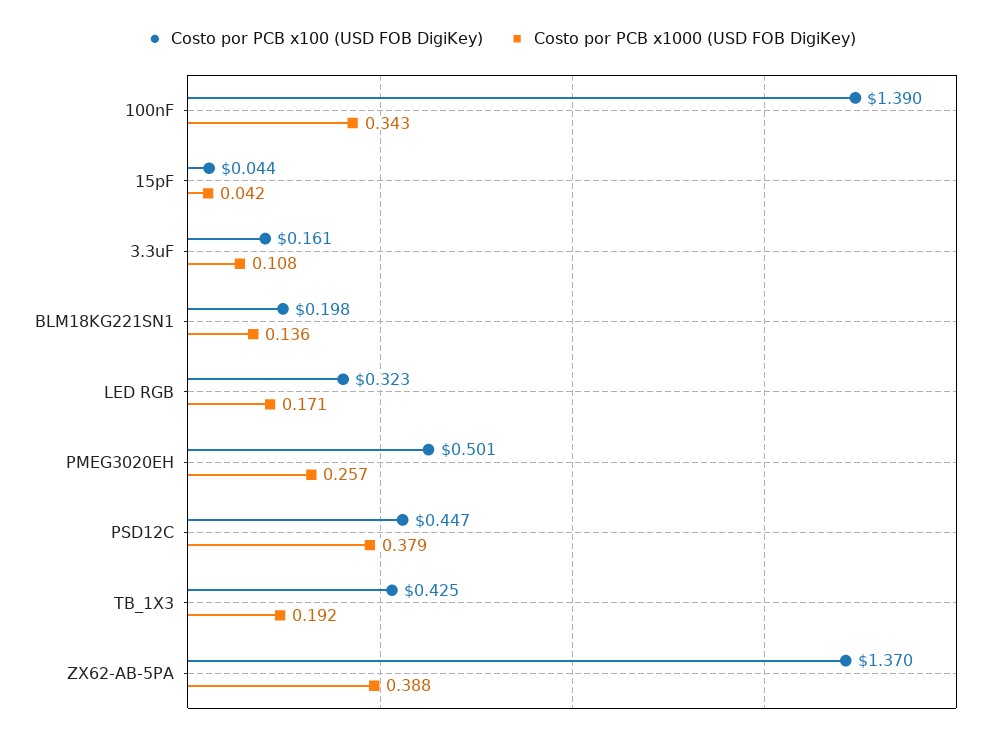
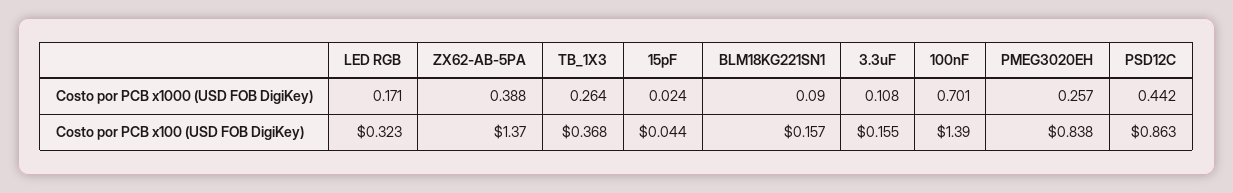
Costo por PCB x1000 (USD FOB DigiKey), 100nF: 0.343 -> 0.701
Costo por PCB x1000 (USD FOB DigiKey), 15pF: 0.042 -> 0.024
Costo por PCB x100 (USD FOB DigiKey), 3.3uF: 0.161 -> 0.155
Costo por PCB x100 (USD FOB DigiKey), BLM18KG221SN1: 0.198 -> 0.157
Costo por PCB x1000 (USD FOB DigiKey), BLM18KG221SN1: 0.136 -> 0.09
Costo por PCB x100 (USD FOB DigiKey), PMEG3020EH: 0.501 -> 0.838
Costo por PCB x100 (USD FOB DigiKey), PSD12C: 0.447 -> 0.863
Costo por PCB x1000 (USD FOB DigiKey), PSD12C: 0.379 -> 0.442
Costo por PCB x100 (USD FOB DigiKey), TB_1X3: 0.425 -> 0.368
Costo por PCB x1000 (USD FOB DigiKey), TB_1X3: 0.192 -> 0.264

